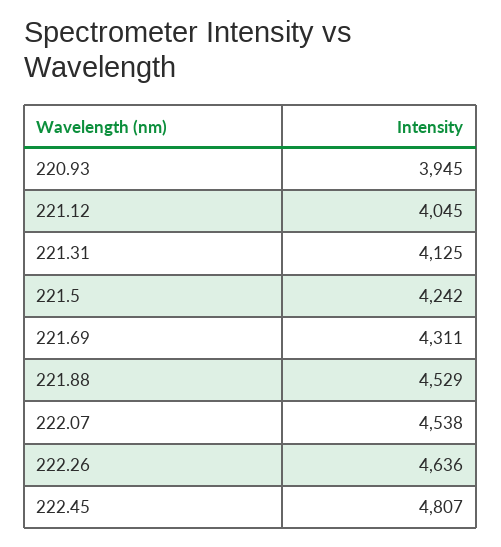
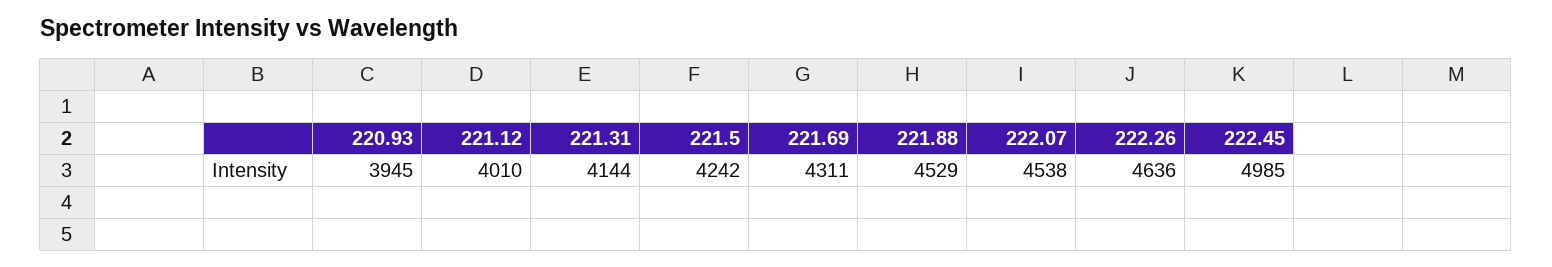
221.12: 4045 -> 4010
221.31: 4125 -> 4144
222.45: 4807 -> 4985

